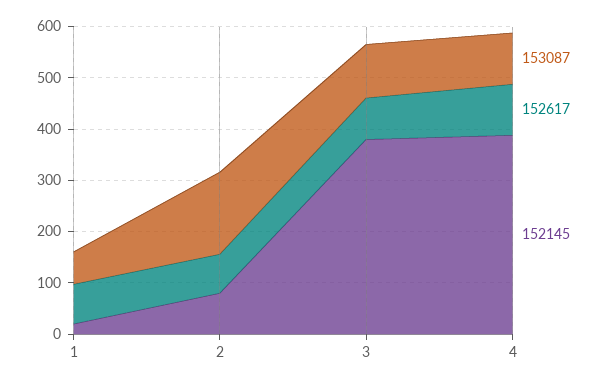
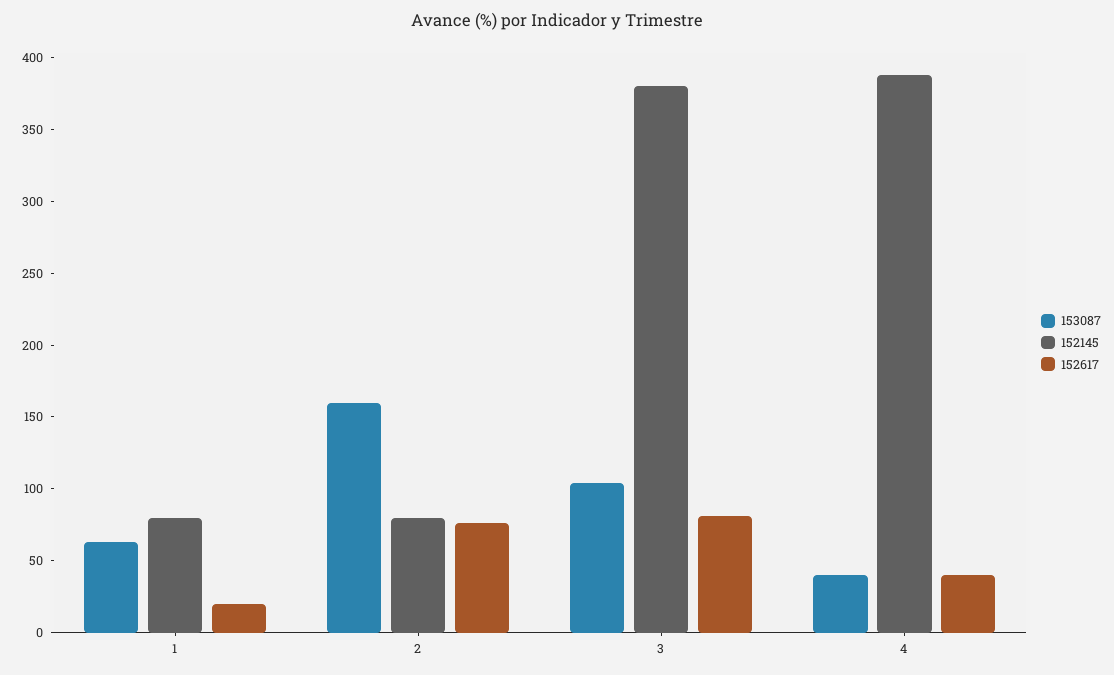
152617, 1: 80 -> 20
152145, 1: 20 -> 80
153087, 4: 100 -> 40
152617, 4: 100 -> 40

